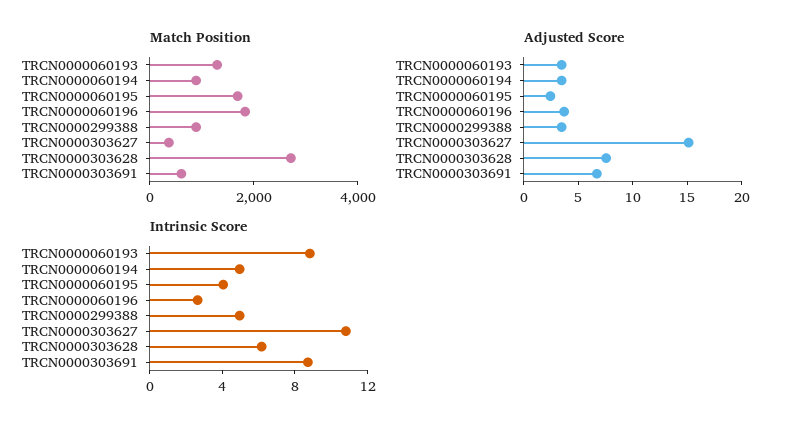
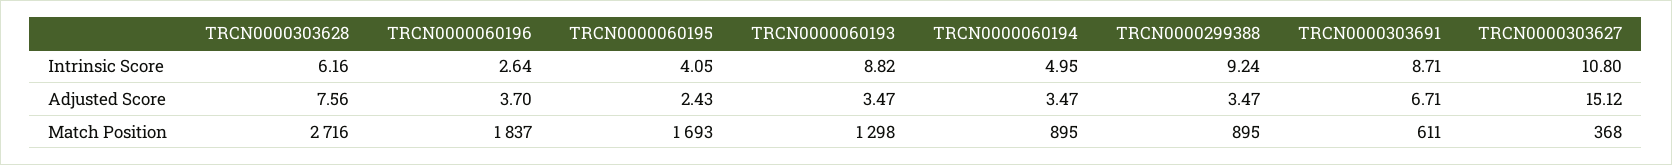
Intrinsic Score, TRCN0000299388: 5 -> 9.24

